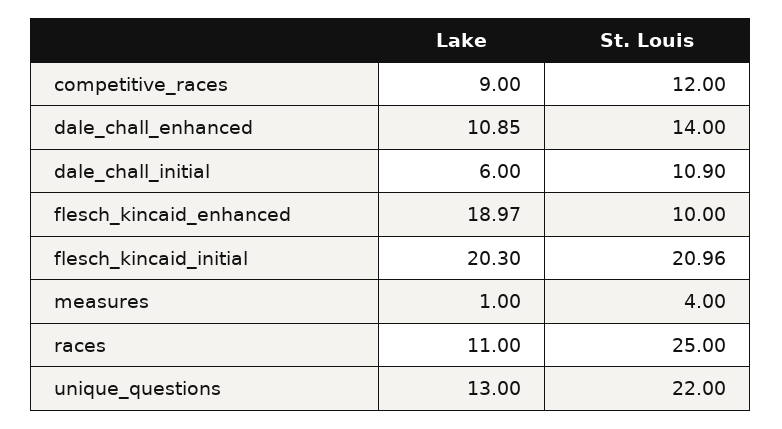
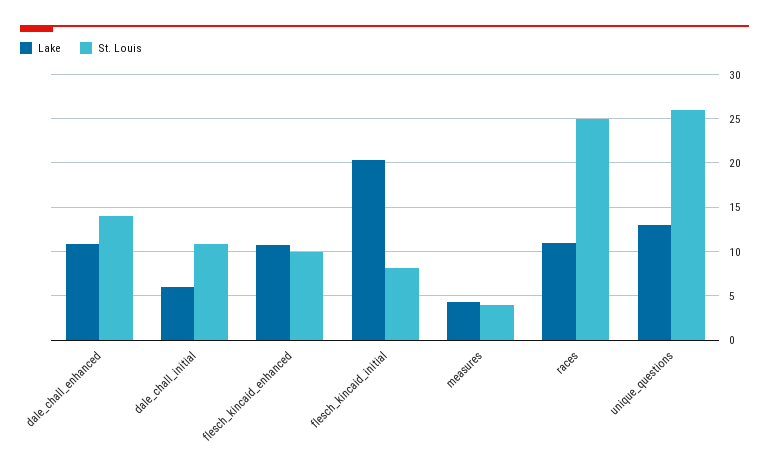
Lake, competitive_races: 9 -> none
St. Louis, competitive_races: 12 -> none
Lake, flesch_kincaid_enhanced: 18.97 -> 11
St. Louis, flesch_kincaid_initial: 20.96 -> 8
Lake, measures: 1 -> 4
St. Louis, unique_questions: 22 -> 26

